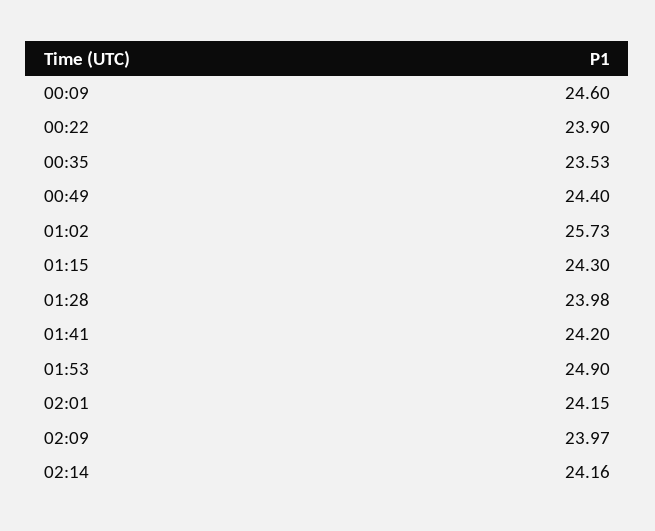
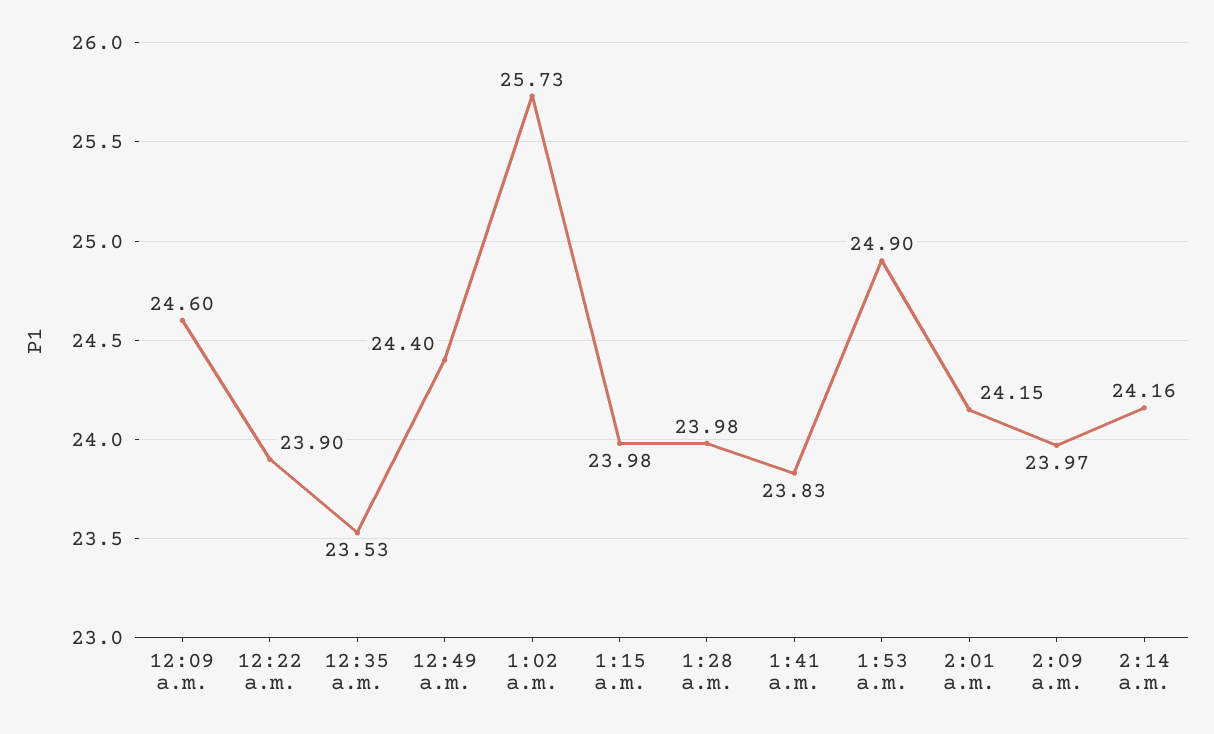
01:15: 24.3 -> 23.98
01:41: 24.2 -> 23.83

